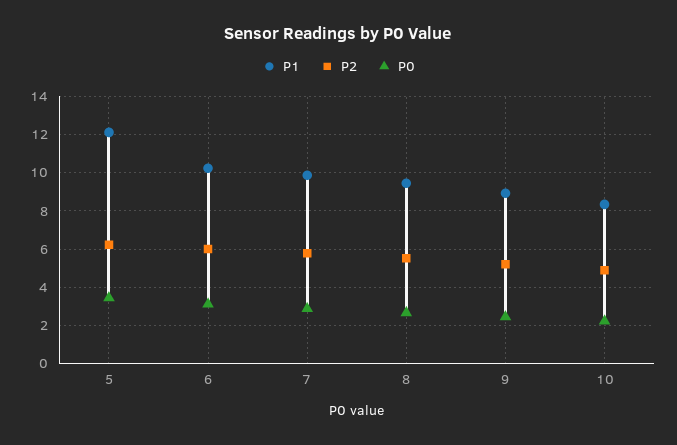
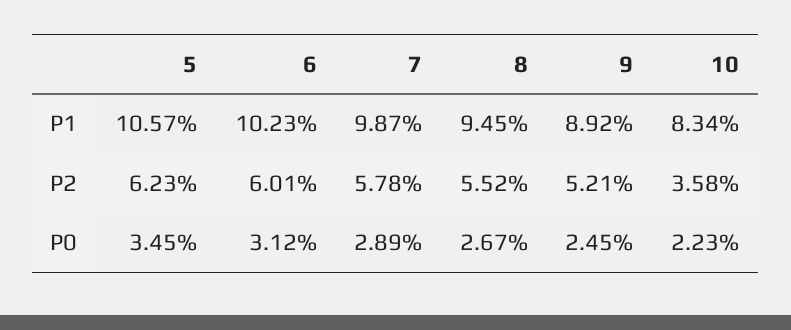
P1, 5: 12 -> 10.57
P2, 10: 5 -> 3.58

